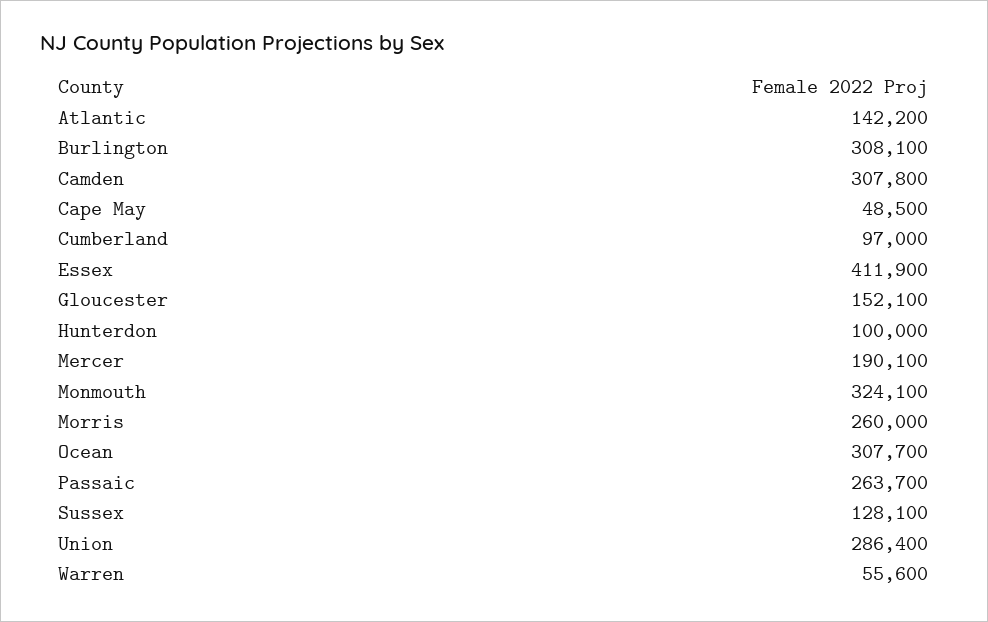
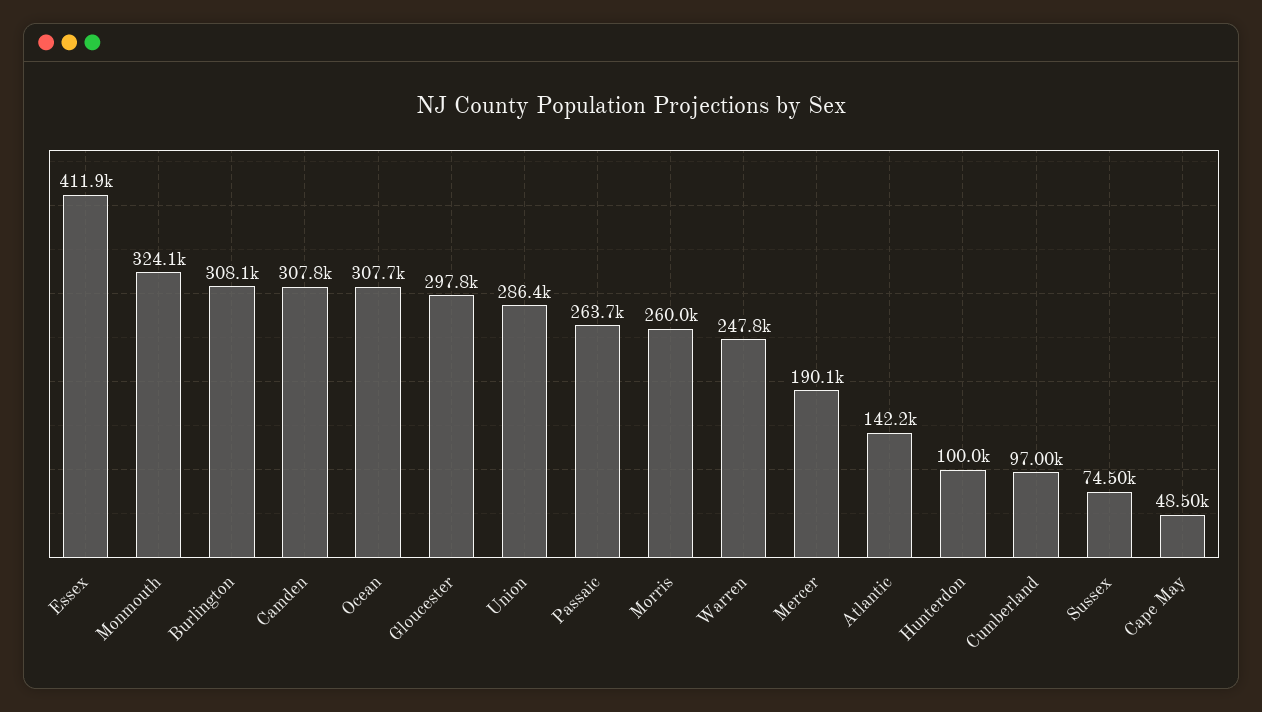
Gloucester: 152100 -> 297800
Sussex: 128100 -> 74500
Warren: 55600 -> 247800

